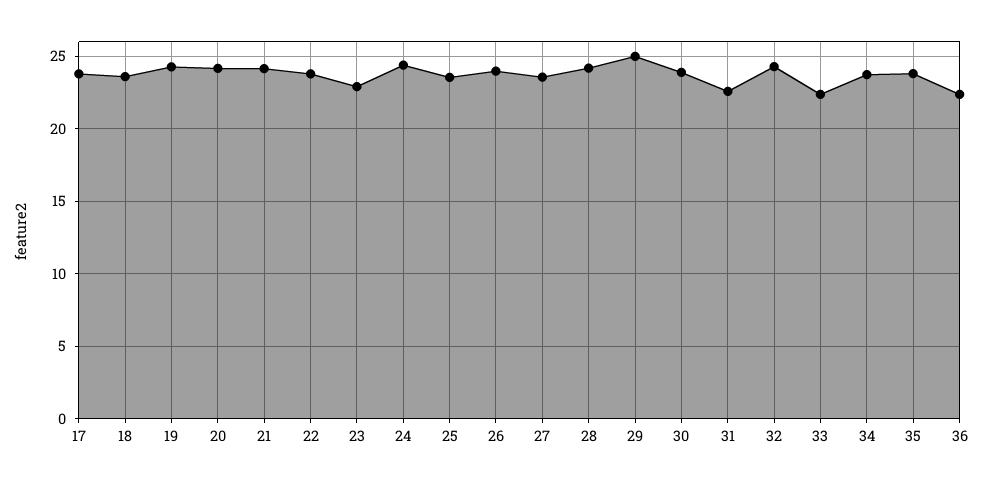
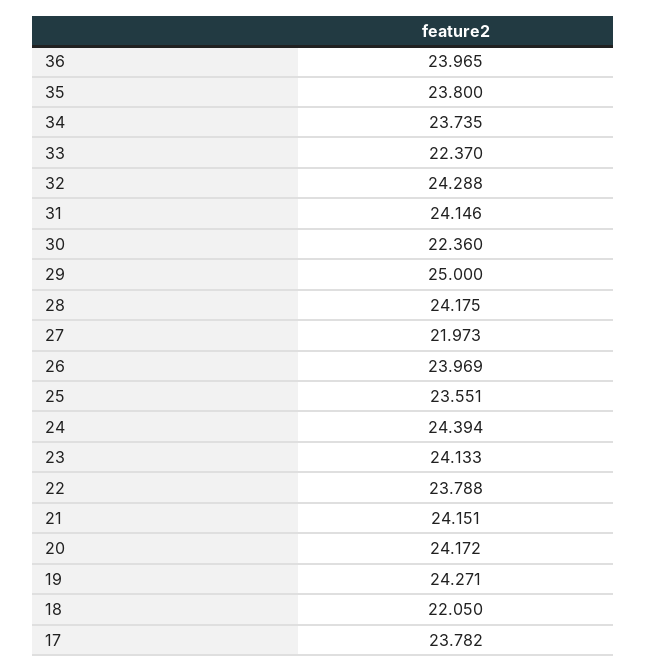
18: 23.5 -> 22.05
23: 23 -> 24.133
27: 23.5 -> 21.973
30: 24 -> 22.36
31: 22.5 -> 24.146
36: 22.5 -> 23.965

